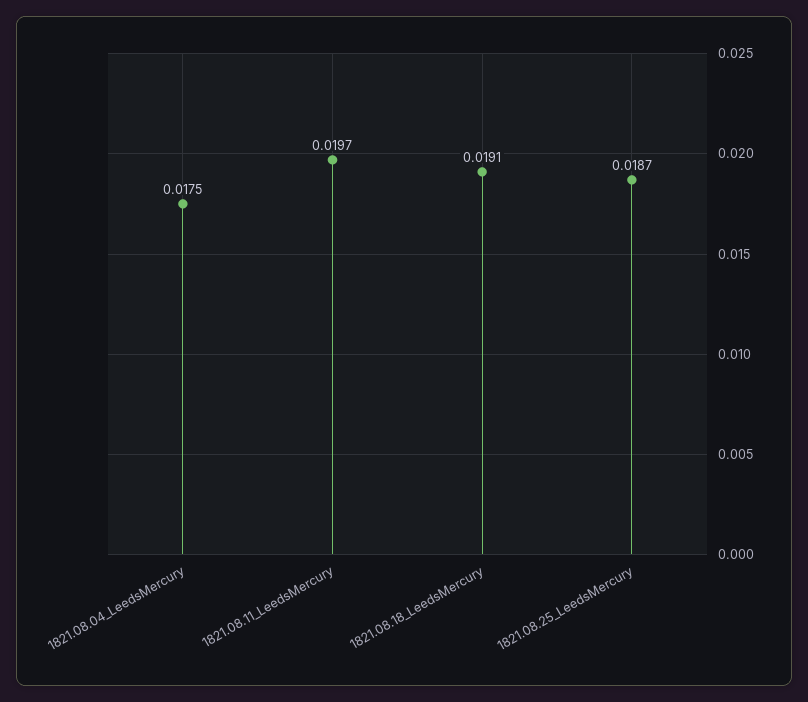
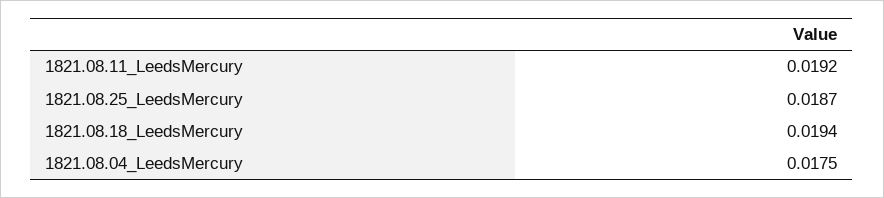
1821.08.11_LeedsMercury: 0.0197 -> 0.0192
1821.08.18_LeedsMercury: 0.0191 -> 0.0194

